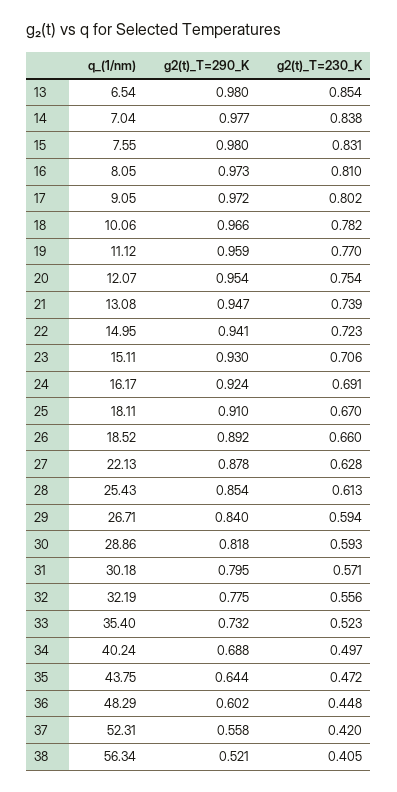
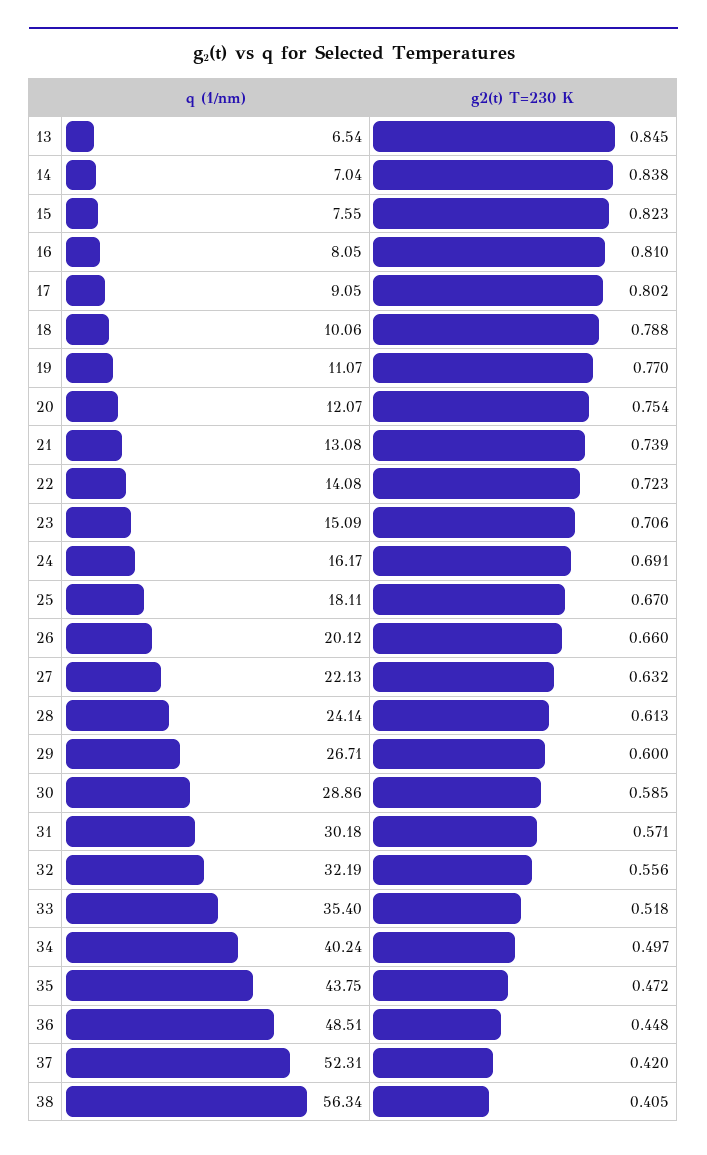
g2(t)_T=290_K, 13: 0.98 -> none
g2(t)_T=230_K, 13: 0.854 -> 0.845
g2(t)_T=290_K, 14: 0.977 -> none
g2(t)_T=290_K, 15: 0.98 -> none
g2(t)_T=230_K, 15: 0.831 -> 0.823
g2(t)_T=290_K, 16: 0.973 -> none
g2(t)_T=290_K, 17: 0.972 -> none
g2(t)_T=290_K, 18: 0.966 -> none
g2(t)_T=230_K, 18: 0.782 -> 0.788
q_(1/nm), 19: 11.12 -> 11.07
g2(t)_T=290_K, 19: 0.959 -> none
g2(t)_T=290_K, 20: 0.954 -> none
g2(t)_T=290_K, 21: 0.947 -> none
q_(1/nm), 22: 14.95 -> 14.08
g2(t)_T=290_K, 22: 0.941 -> none
q_(1/nm), 23: 15.11 -> 15.09
g2(t)_T=290_K, 23: 0.93 -> none
g2(t)_T=290_K, 24: 0.924 -> none
g2(t)_T=290_K, 25: 0.91 -> none
q_(1/nm), 26: 18.52 -> 20.12
g2(t)_T=290_K, 26: 0.892 -> none
g2(t)_T=290_K, 27: 0.878 -> none
g2(t)_T=230_K, 27: 0.628 -> 0.632
q_(1/nm), 28: 25.43 -> 24.14
g2(t)_T=290_K, 28: 0.854 -> none
g2(t)_T=290_K, 29: 0.84 -> none
g2(t)_T=230_K, 29: 0.594 -> 0.6
g2(t)_T=290_K, 30: 0.818 -> none
g2(t)_T=230_K, 30: 0.593 -> 0.585
g2(t)_T=290_K, 31: 0.795 -> none
g2(t)_T=290_K, 32: 0.775 -> none
g2(t)_T=290_K, 33: 0.732 -> none
g2(t)_T=230_K, 33: 0.523 -> 0.518
g2(t)_T=290_K, 34: 0.688 -> none
g2(t)_T=290_K, 35: 0.644 -> none
q_(1/nm), 36: 48.29 -> 48.51
g2(t)_T=290_K, 36: 0.602 -> none
g2(t)_T=290_K, 37: 0.558 -> none
g2(t)_T=290_K, 38: 0.521 -> none

